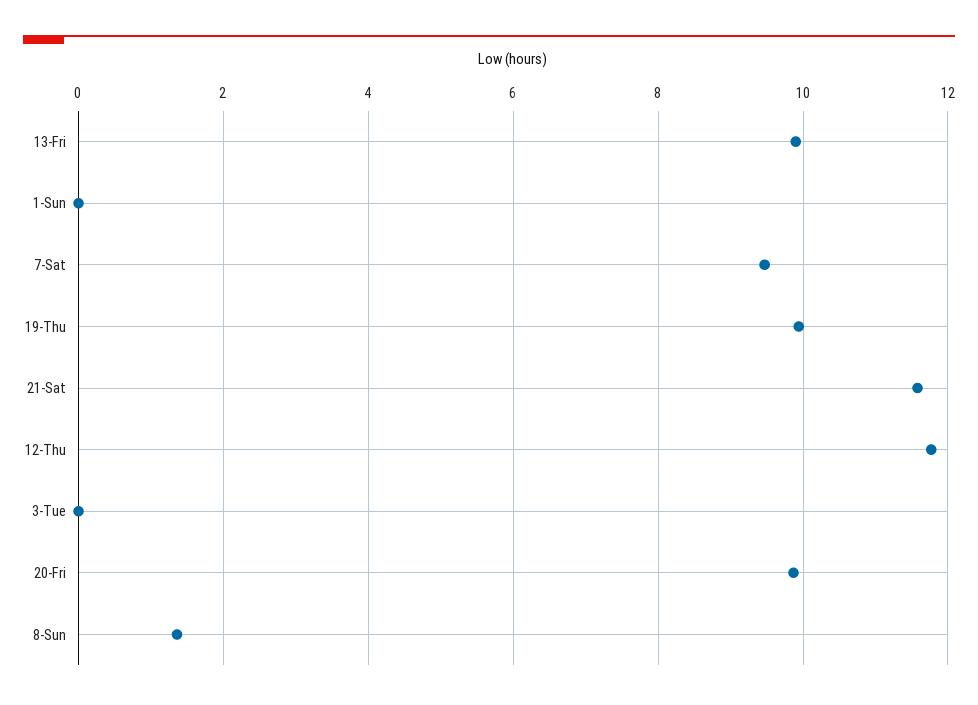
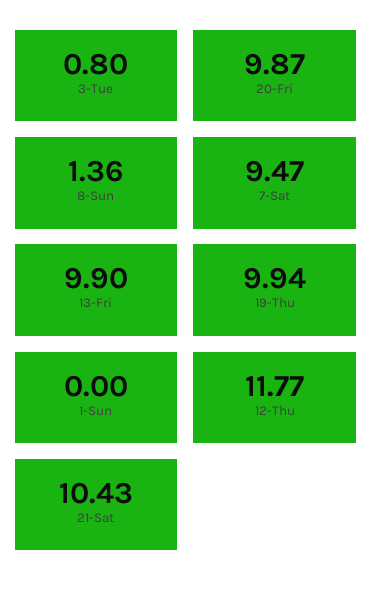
21-Sat: 11.6 -> 10.43
3-Tue: 0 -> 0.8

